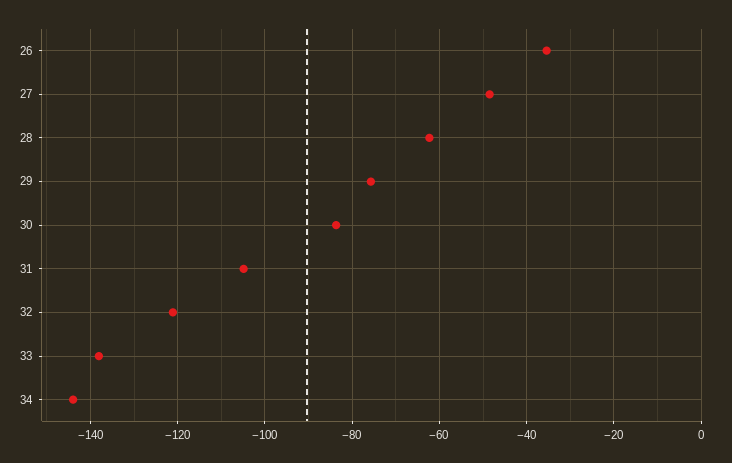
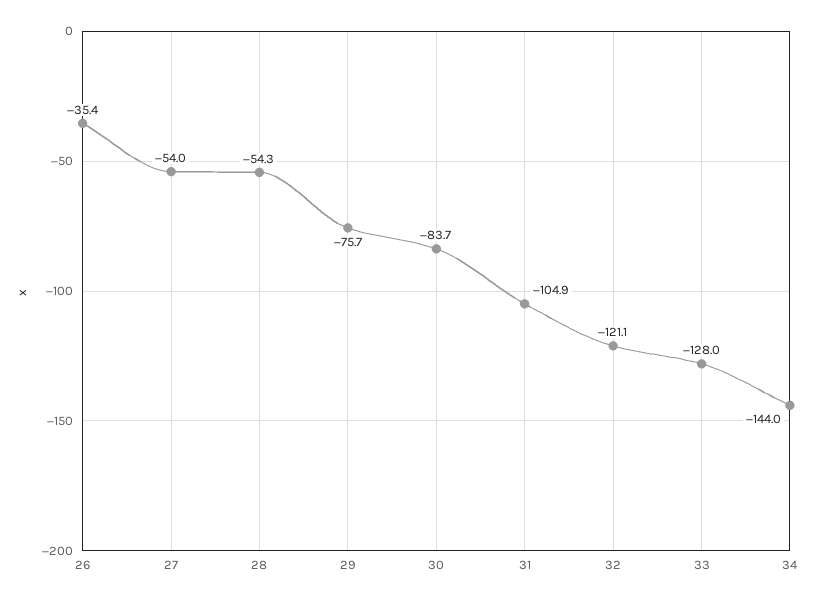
27: -48 -> -54
28: -62 -> -54.3
33: -138 -> -128

